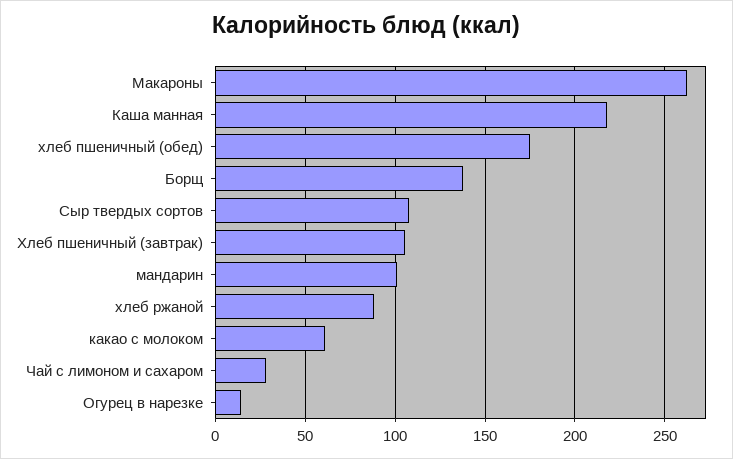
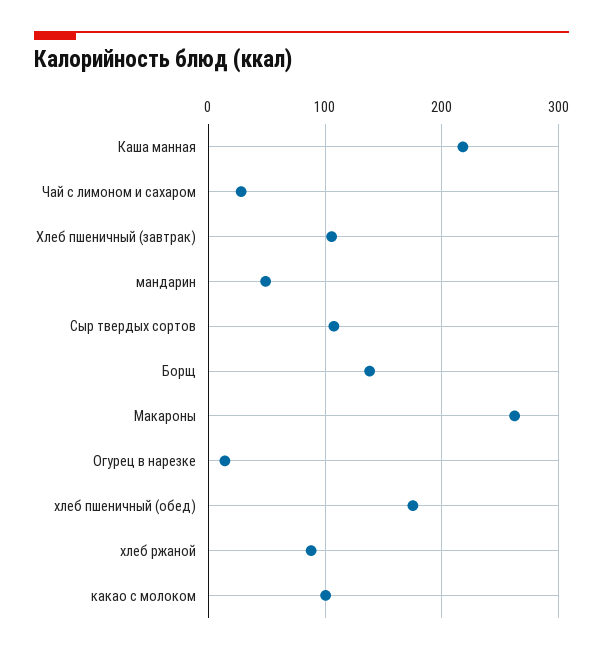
мандарин: 100 -> 50
какао с молоком: 60 -> 100

